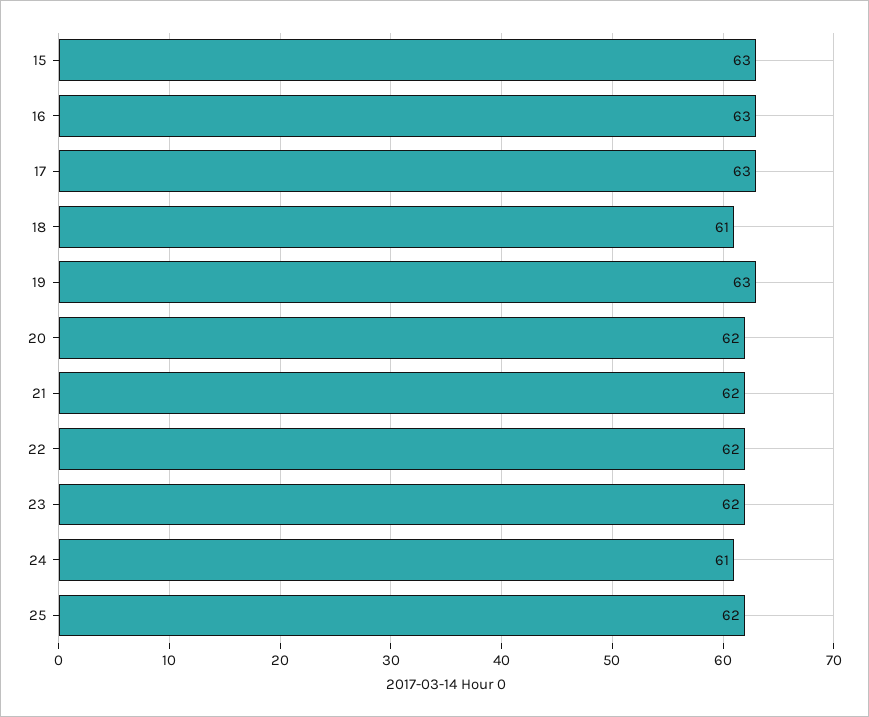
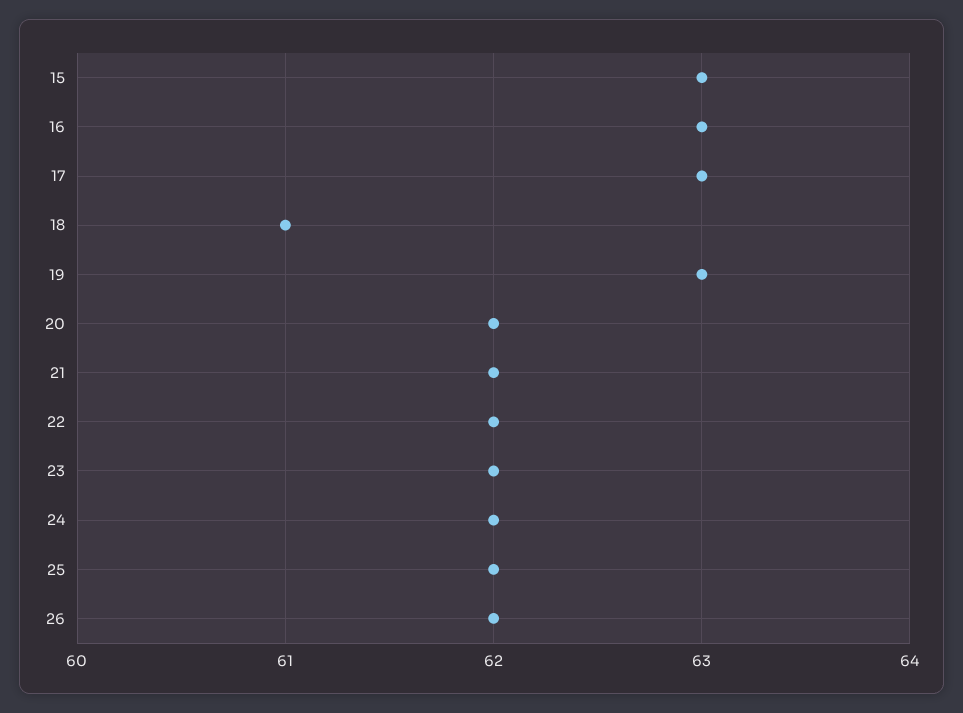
24: 61 -> 62
26: none -> 62

